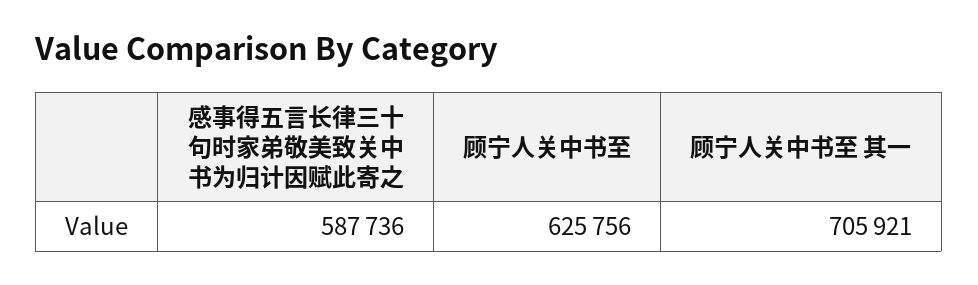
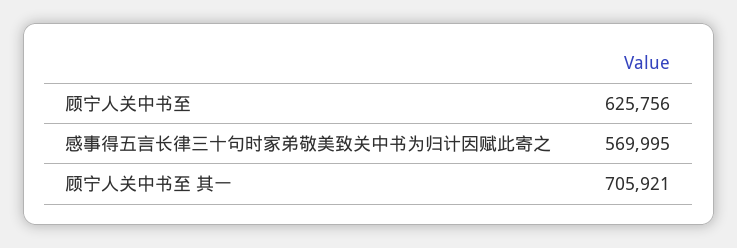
感事得五言长律三十句时家弟敬美致关中书为归计因赋此寄之: 587736 -> 569995

